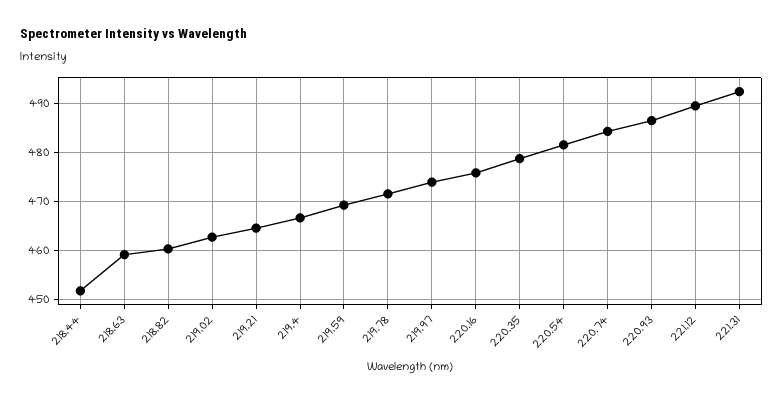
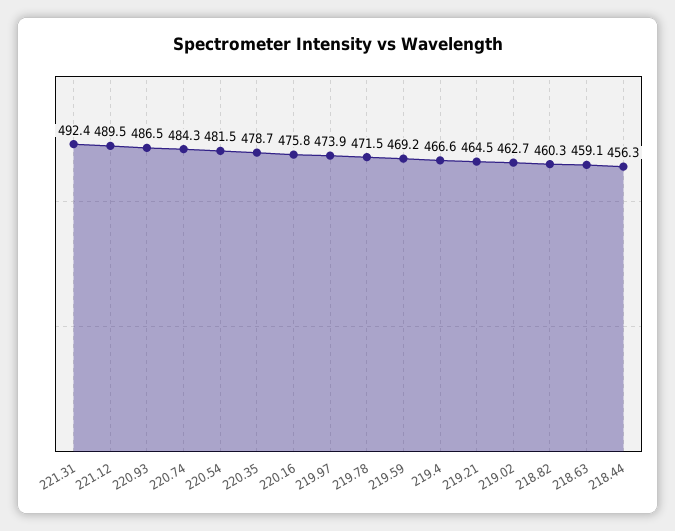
218.44: 452 -> 456.3

